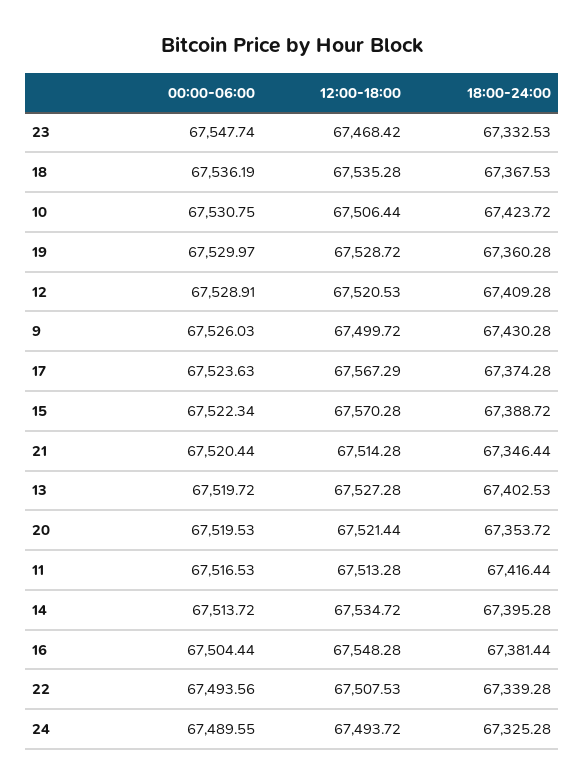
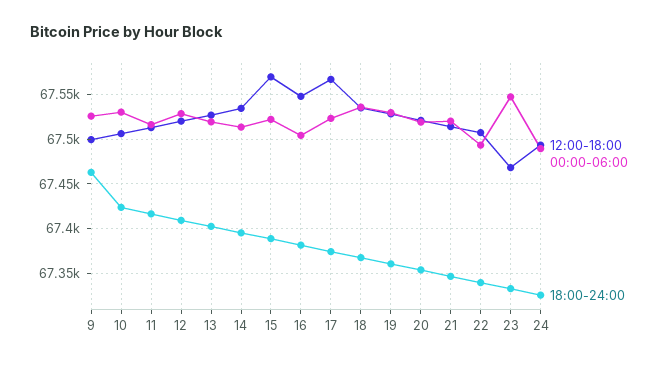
18:00-24:00, 9: 67430.28 -> 67460

